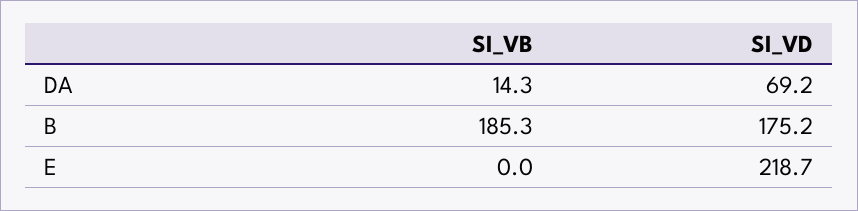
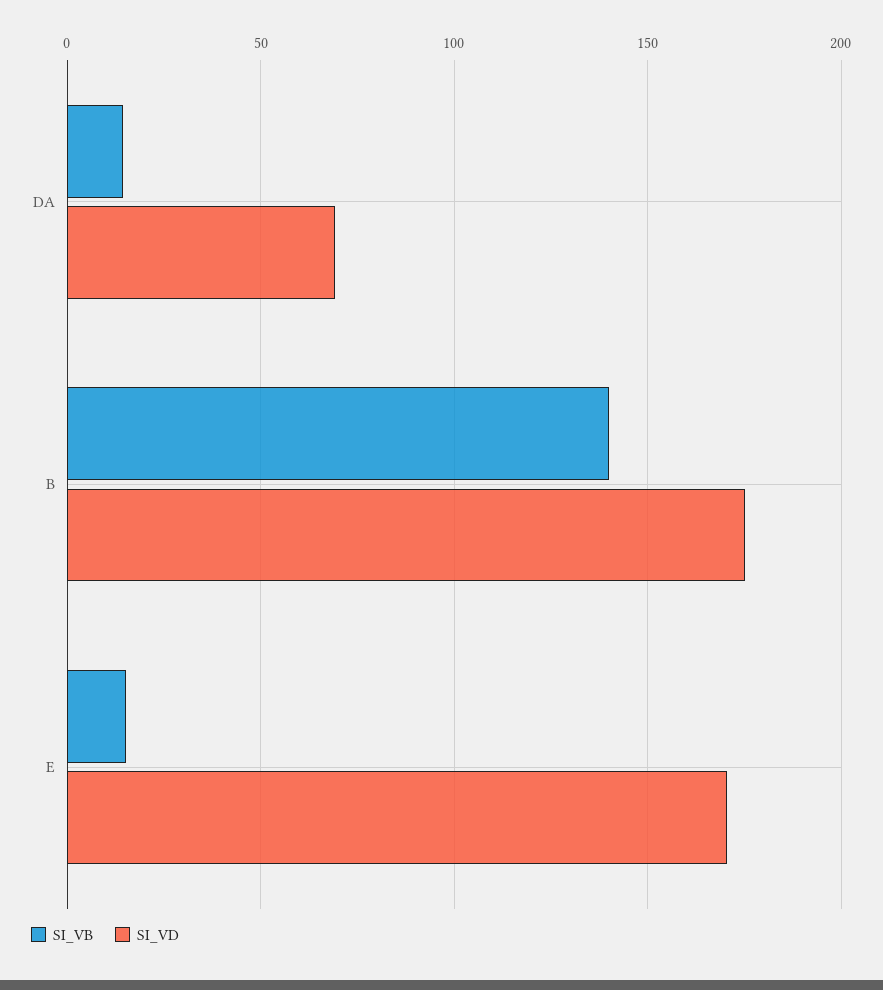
SI_VB, B: 185.3 -> 140
SI_VB, E: 0 -> 15
SI_VD, E: 218.7 -> 170

